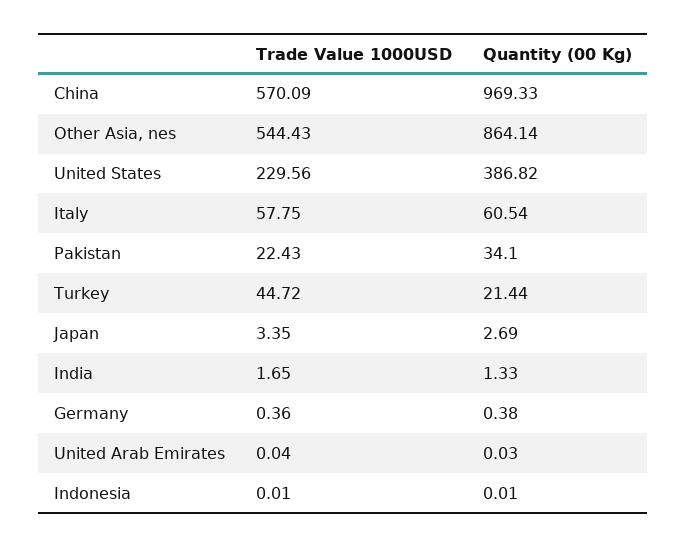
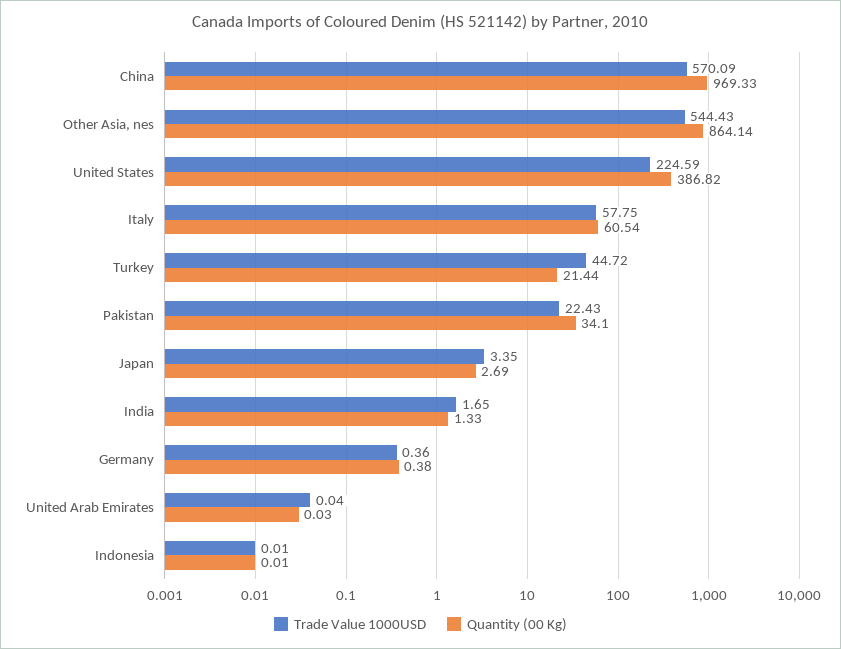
Trade Value 1000USD, United States: 229.56 -> 224.59

